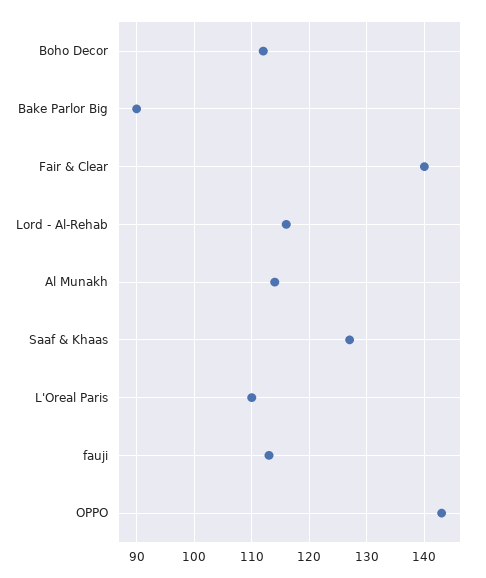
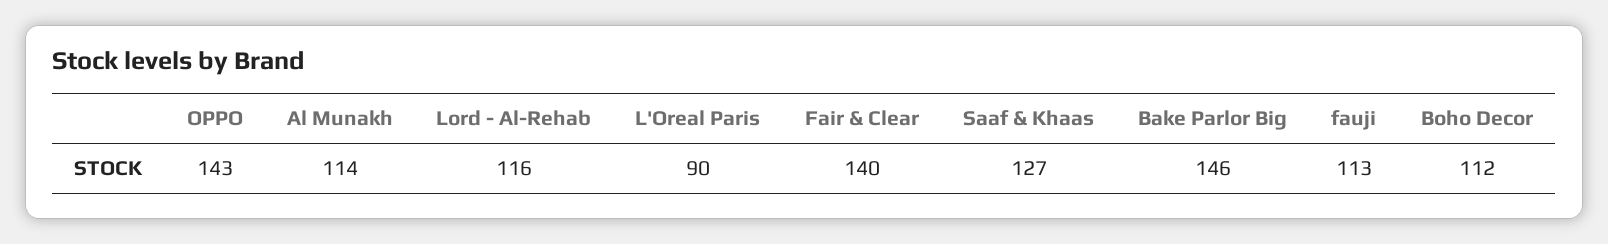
Bake Parlor Big: 90 -> 146
L'Oreal Paris: 110 -> 90

